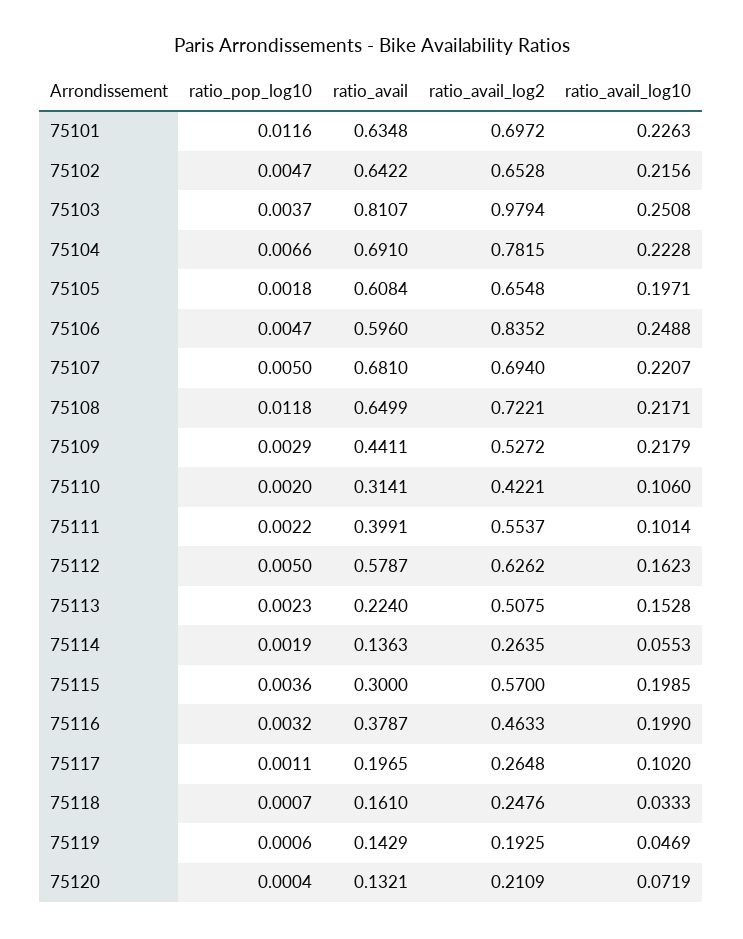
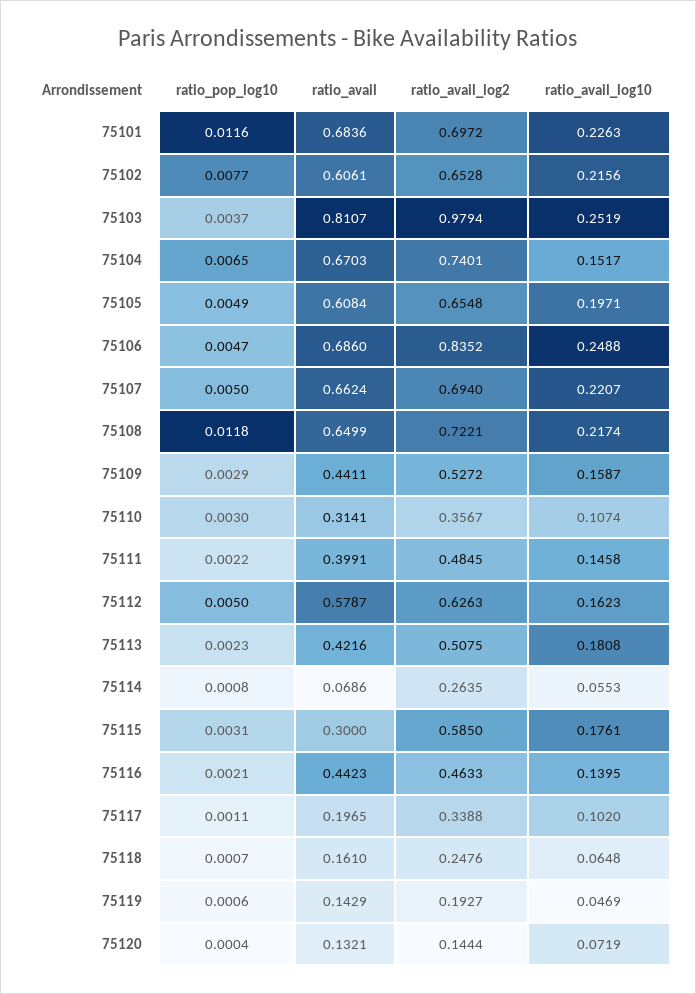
ratio_avail, 75101: 0.6348 -> 0.6836
ratio_pop_log10, 75102: 0.0047 -> 0.0077
ratio_avail, 75102: 0.6422 -> 0.6061
ratio_avail_log10, 75103: 0.2508 -> 0.2519
ratio_pop_log10, 75104: 0.0066 -> 0.0065
ratio_avail, 75104: 0.691 -> 0.6703
ratio_avail_log2, 75104: 0.7815 -> 0.7401
ratio_avail_log10, 75104: 0.2228 -> 0.1517
ratio_pop_log10, 75105: 0.0018 -> 0.0049
ratio_avail, 75106: 0.596 -> 0.686
ratio_avail, 75107: 0.681 -> 0.6624
ratio_avail_log10, 75108: 0.2171 -> 0.2174
ratio_avail_log10, 75109: 0.2179 -> 0.1587
ratio_pop_log10, 75110: 0.002 -> 0.003
ratio_avail_log2, 75110: 0.4221 -> 0.3567
ratio_avail_log10, 75110: 0.106 -> 0.1074
ratio_avail_log2, 75111: 0.5537 -> 0.4845
ratio_avail_log10, 75111: 0.1014 -> 0.1458
ratio_avail_log2, 75112: 0.6262 -> 0.6263
ratio_avail, 75113: 0.224 -> 0.4216
ratio_avail_log10, 75113: 0.1528 -> 0.1808
ratio_pop_log10, 75114: 0.0019 -> 0.0008
ratio_avail, 75114: 0.1363 -> 0.0686
ratio_pop_log10, 75115: 0.0036 -> 0.0031
ratio_avail_log2, 75115: 0.57 -> 0.585
ratio_avail_log10, 75115: 0.1985 -> 0.1761
ratio_pop_log10, 75116: 0.0032 -> 0.0021
ratio_avail, 75116: 0.3787 -> 0.4423
ratio_avail_log10, 75116: 0.199 -> 0.1395
ratio_avail_log2, 75117: 0.2648 -> 0.3388
ratio_avail_log10, 75118: 0.0333 -> 0.0648
ratio_avail_log2, 75119: 0.1925 -> 0.1927
ratio_avail_log2, 75120: 0.2109 -> 0.1444

